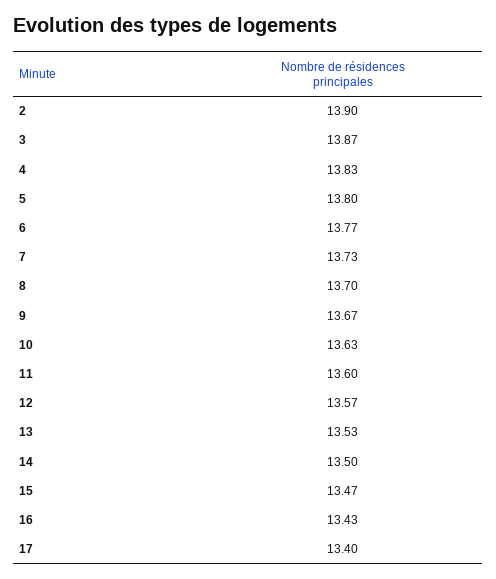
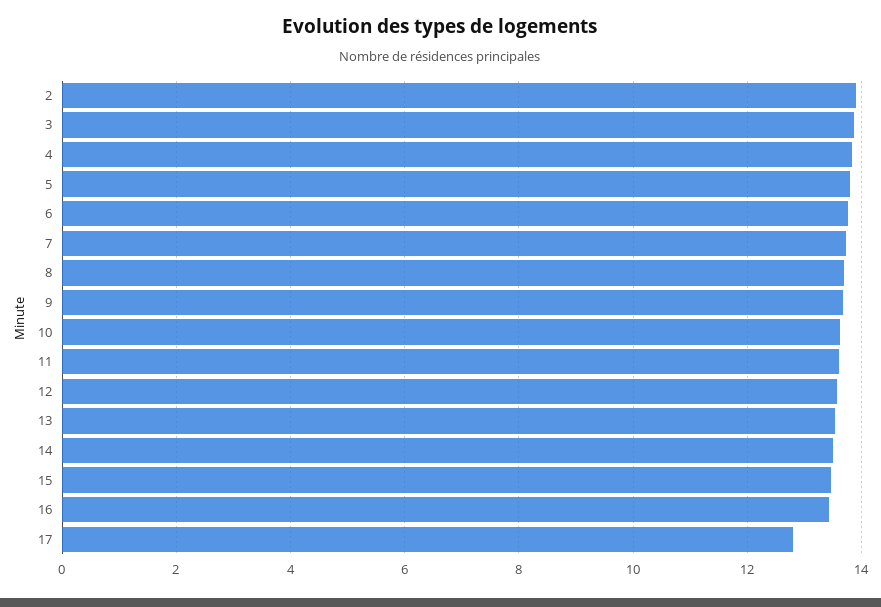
17: 13.4 -> 12.8

